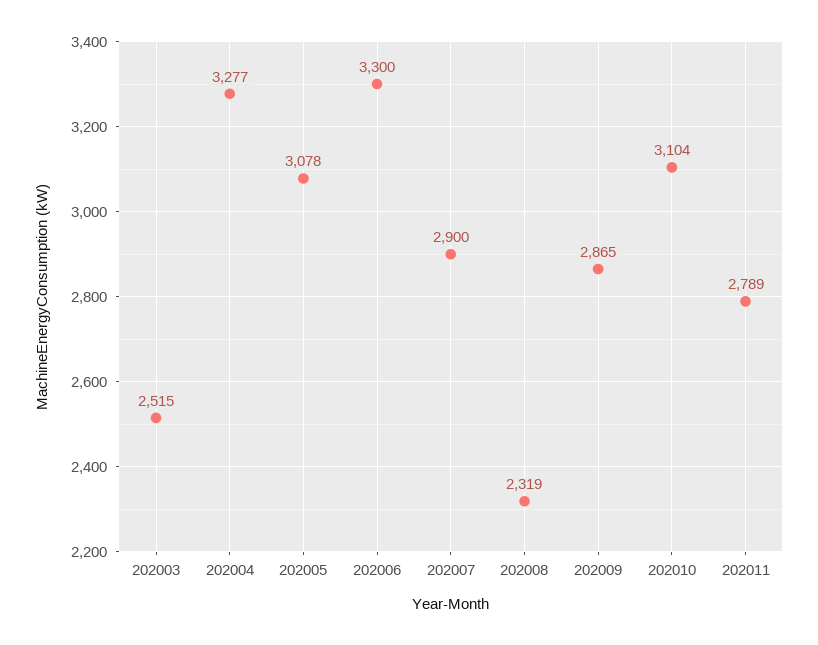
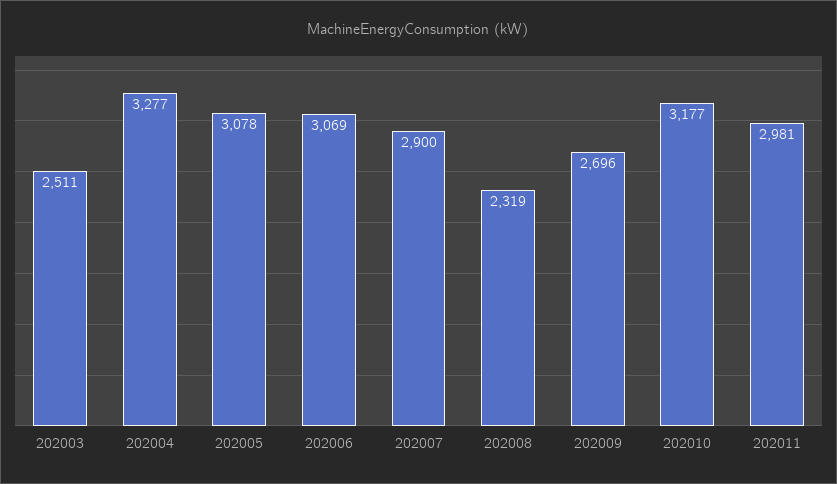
202003: 2515 -> 2511
202006: 3300 -> 3069
202009: 2865 -> 2696
202010: 3104 -> 3177
202011: 2789 -> 2981

